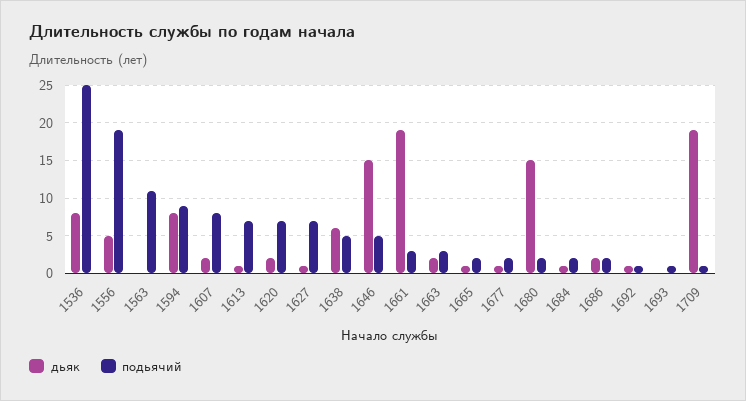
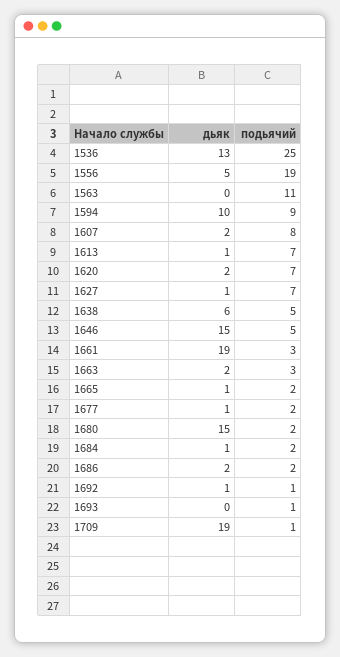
дьяк, 1536: 8 -> 13
дьяк, 1594: 8 -> 10

